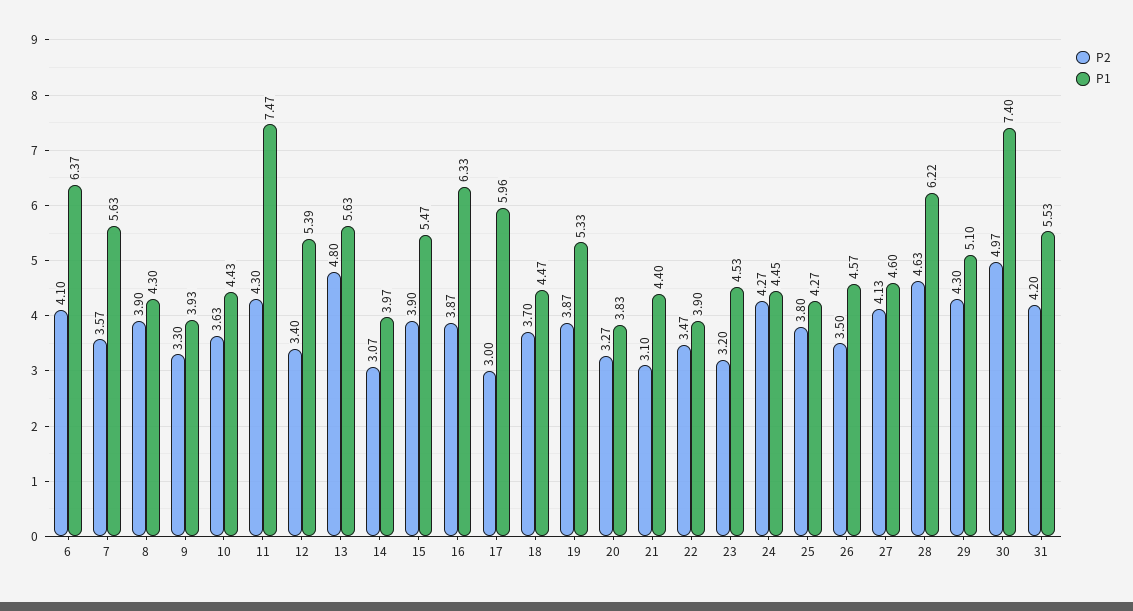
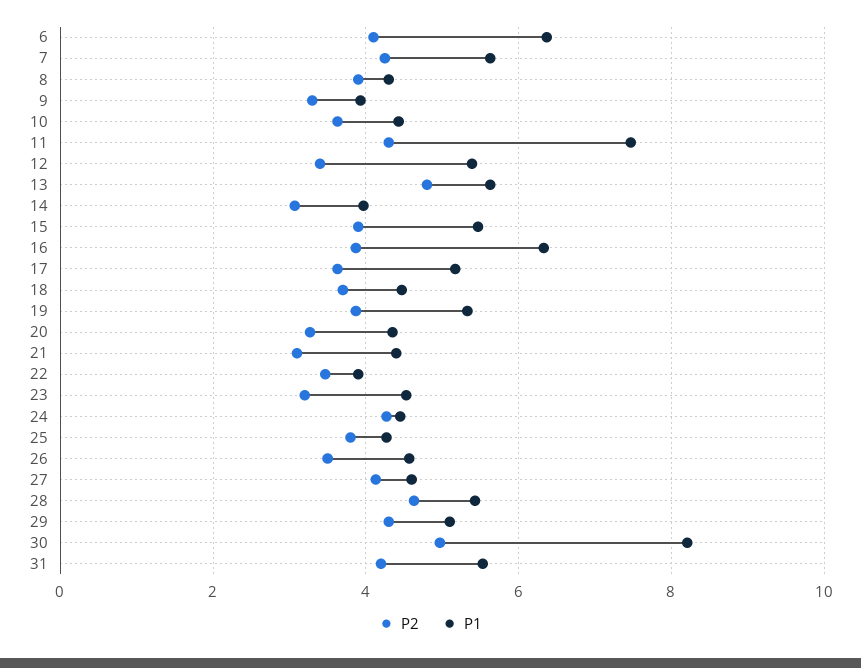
P2, 7: 3.57 -> 4.2
P2, 17: 3 -> 3.6
P1, 17: 5.96 -> 5.2
P1, 20: 3.83 -> 4.4
P1, 28: 6.22 -> 5.4
P1, 30: 7.4 -> 8.2

